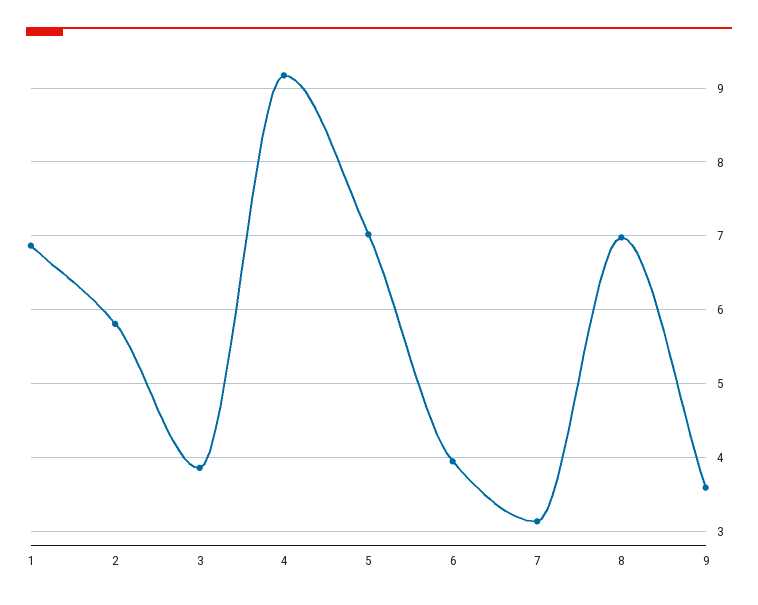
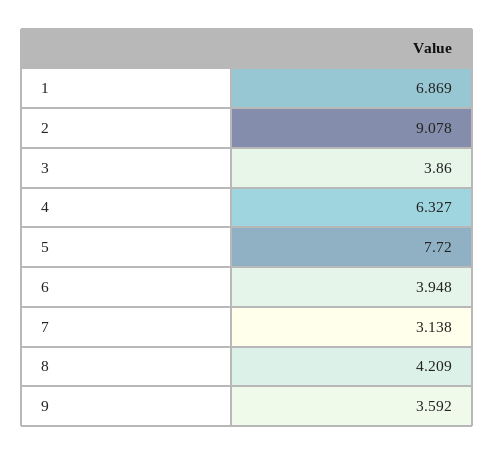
2: 5.8 -> 9.078
4: 9.2 -> 6.327
5: 7 -> 7.72
8: 7 -> 4.209

